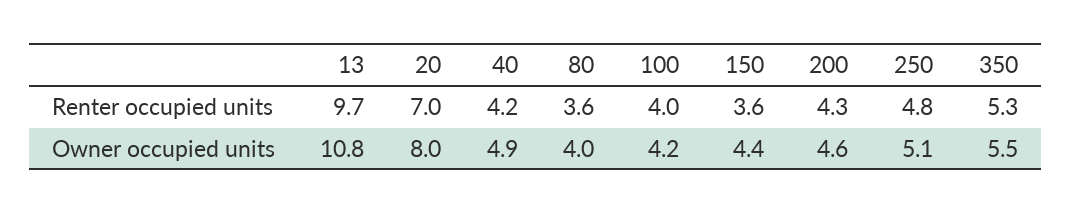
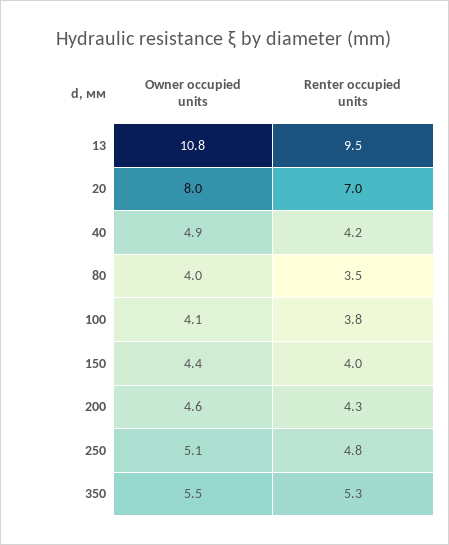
13, Renter occupied units: 9.7 -> 9.5
80, Renter occupied units: 3.6 -> 3.5
100, Renter occupied units: 4 -> 3.8
150, Renter occupied units: 3.6 -> 4
100, Owner occupied units: 4.2 -> 4.1

